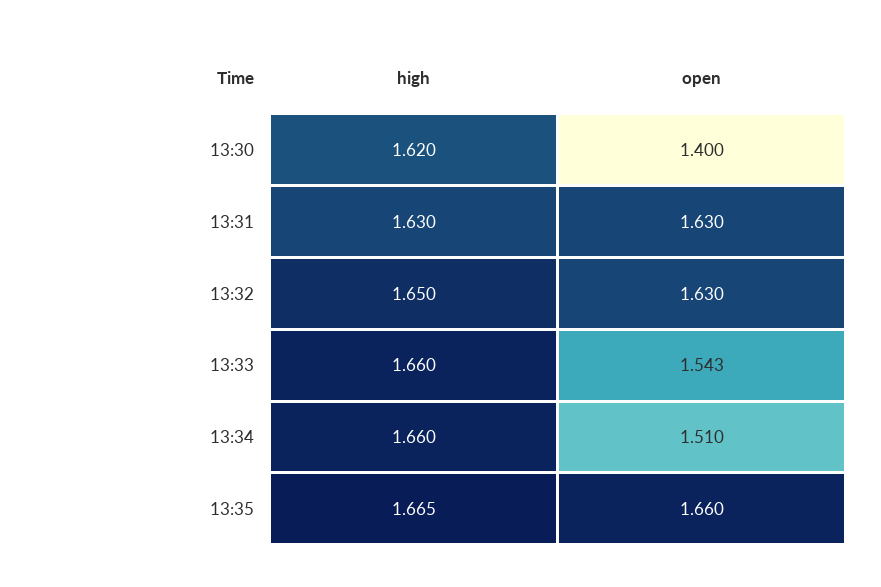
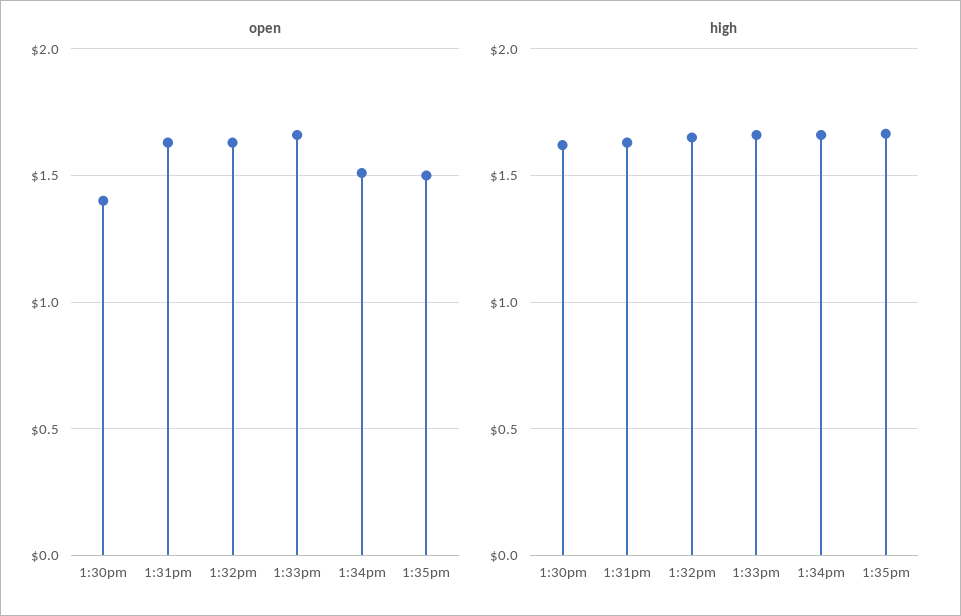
open, 13:33: 1.543 -> 1.65
open, 13:35: 1.66 -> 1.5

